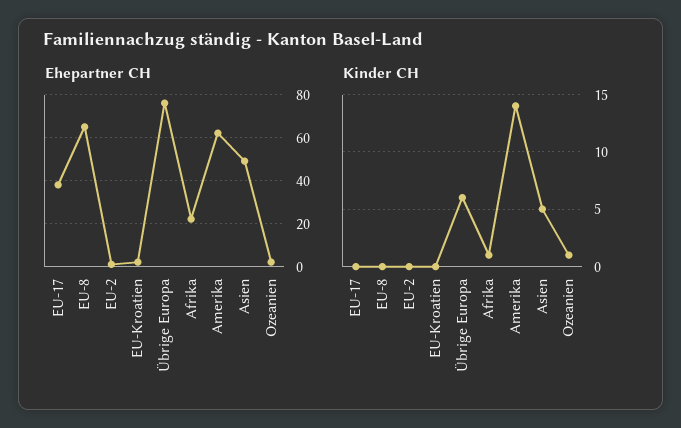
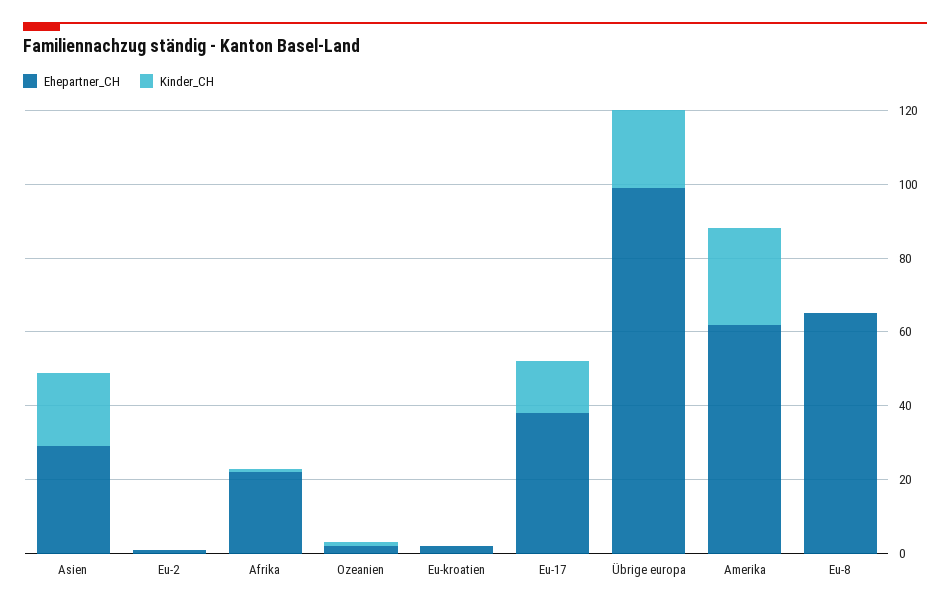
Ehepartner CH, Übrige Europa: 75 -> 100
Ehepartner CH, Asien: 50 -> 30
Kinder CH, EU-17: 0 -> 15
Kinder CH, Übrige Europa: 6 -> 20
Kinder CH, Amerika: 14 -> 25
Kinder CH, Asien: 5 -> 20

